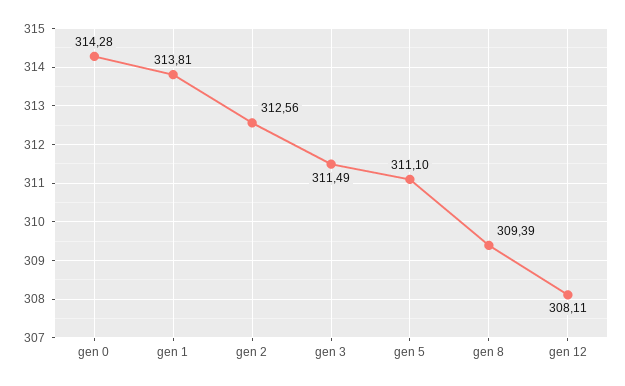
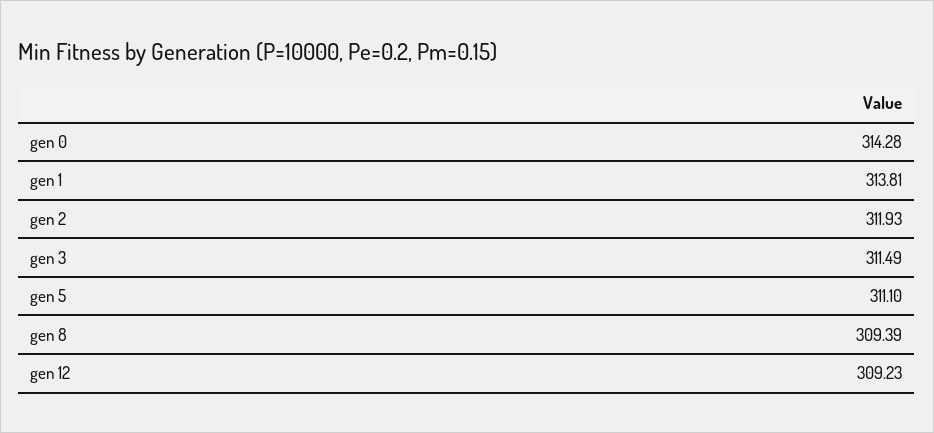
gen 2: 312.56 -> 311.93
gen 12: 308.11 -> 309.23

